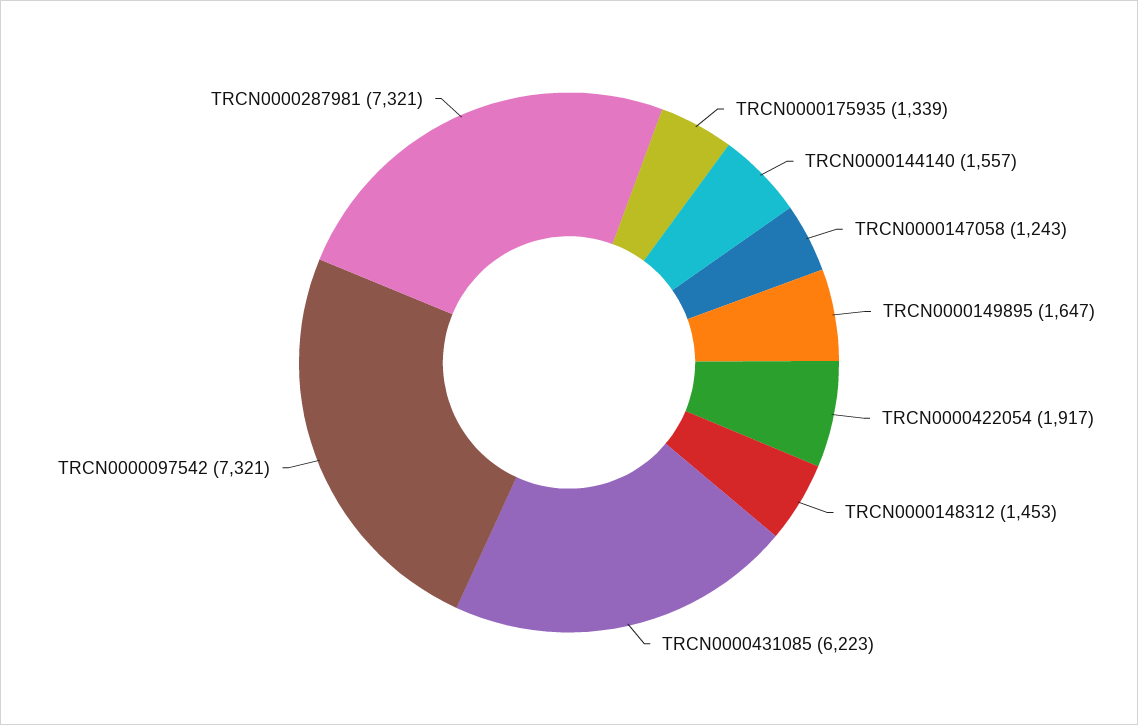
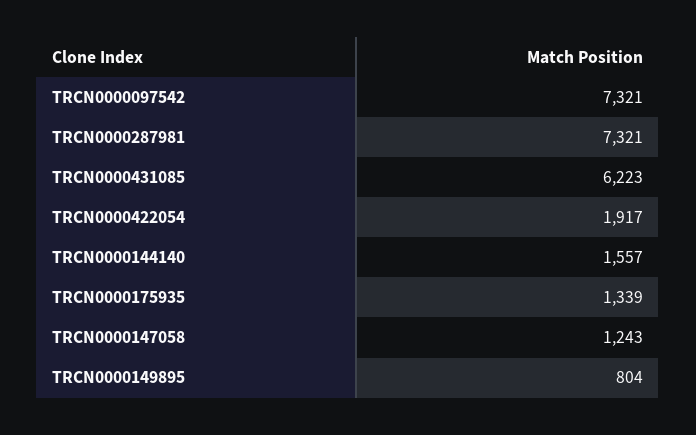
TRCN0000149895: 1647 -> 804
TRCN0000148312: 1453 -> none

